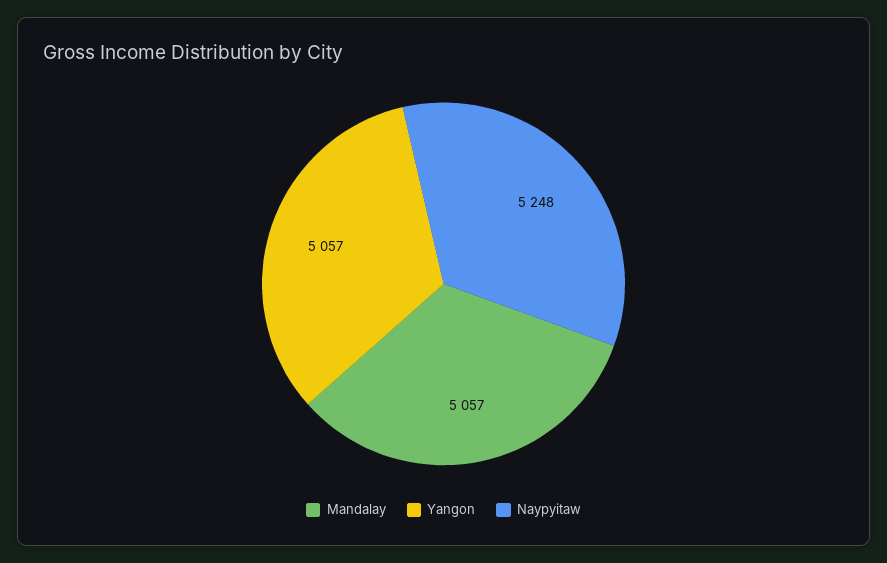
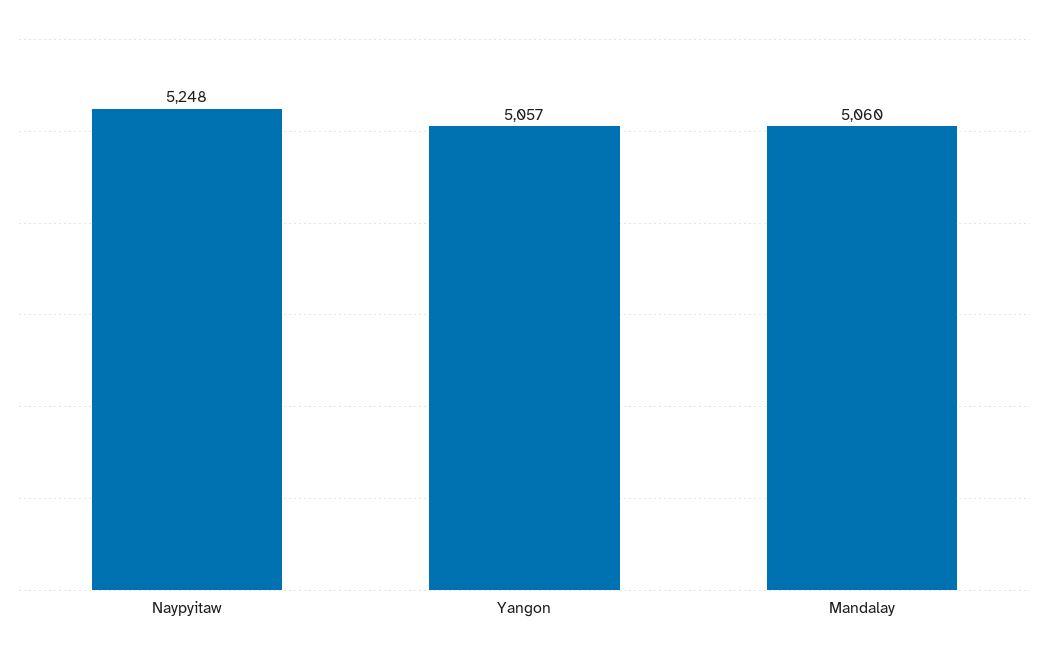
Mandalay: 5057 -> 5060

